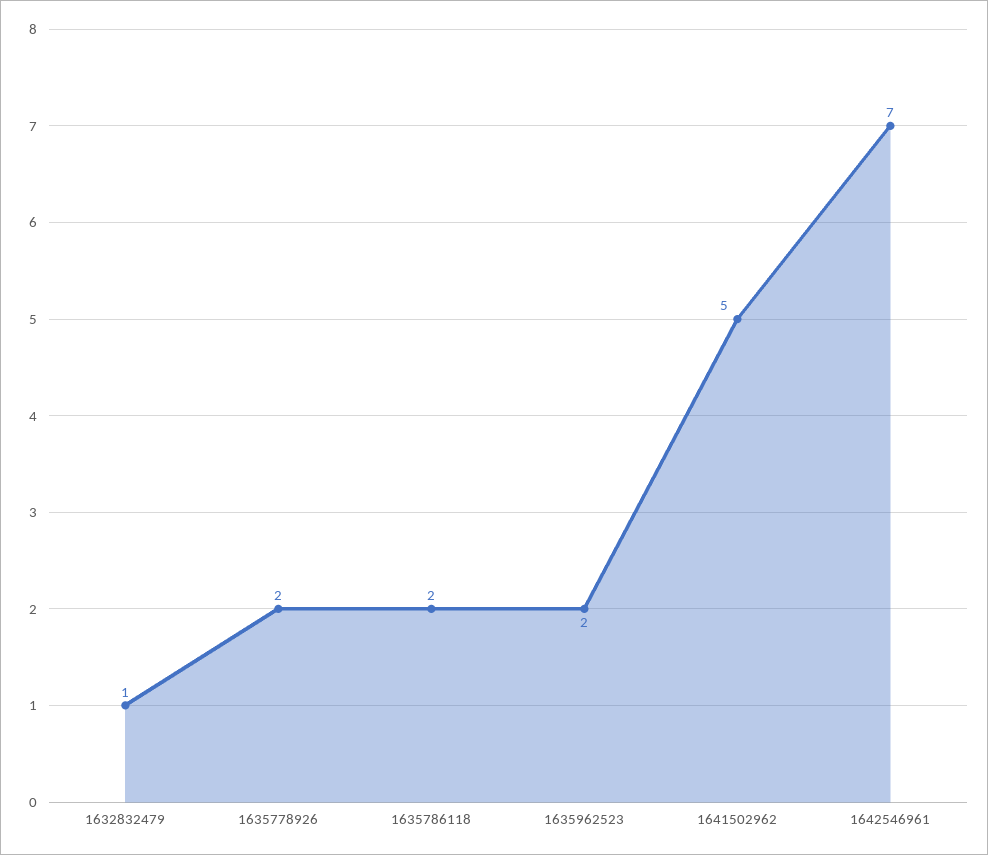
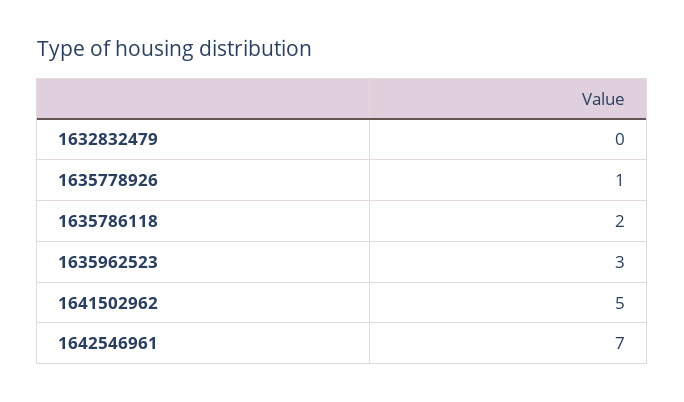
1632832479: 1 -> 0
1635778926: 2 -> 1
1635962523: 2 -> 3

